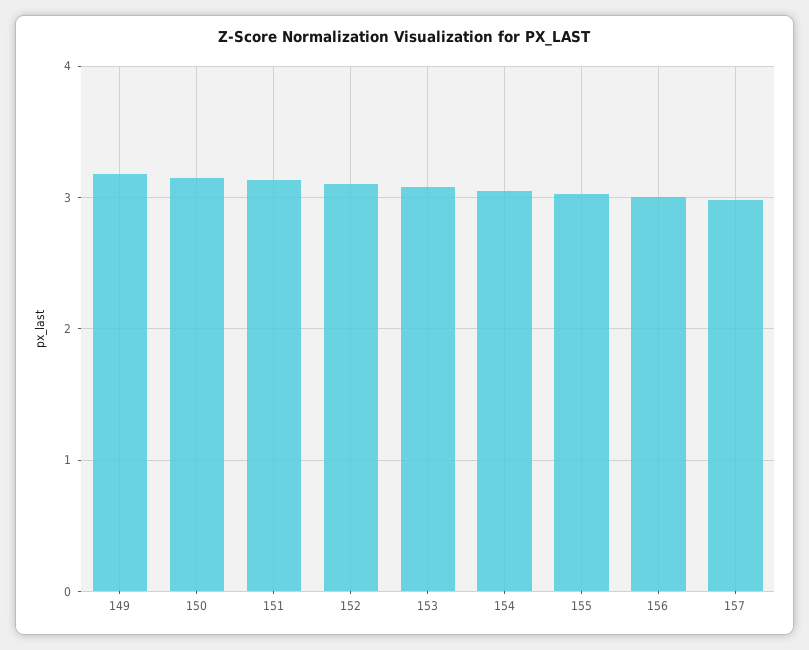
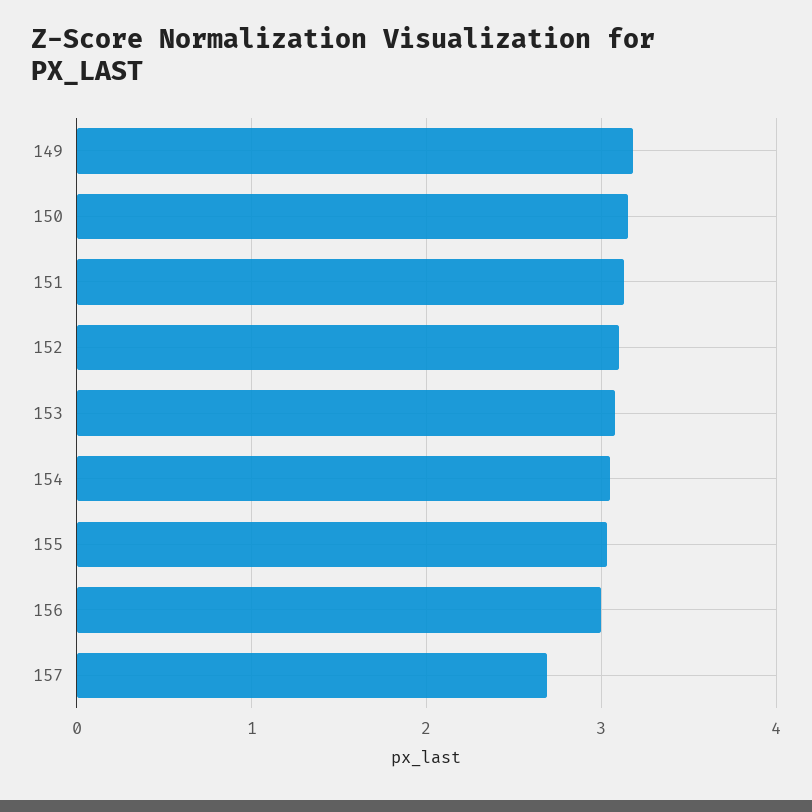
157: 3 -> 2.7

